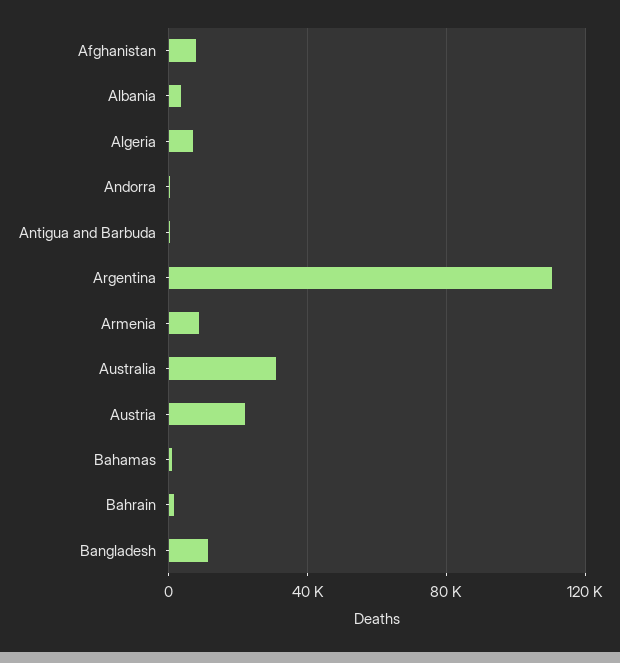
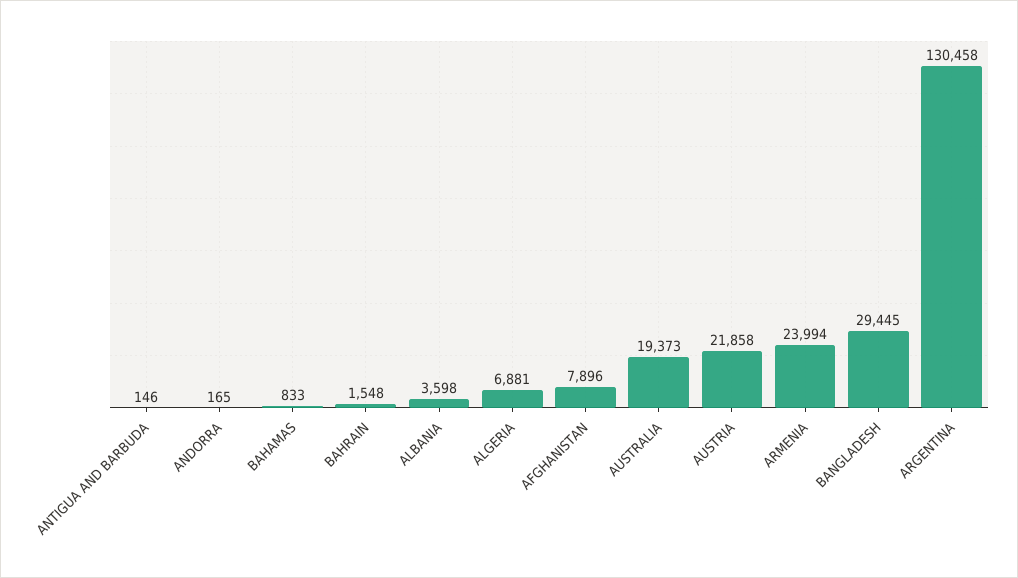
Argentina: 110000 -> 130458
Armenia: 10000 -> 23994
Australia: 30000 -> 19373
Bangladesh: 10000 -> 29445

